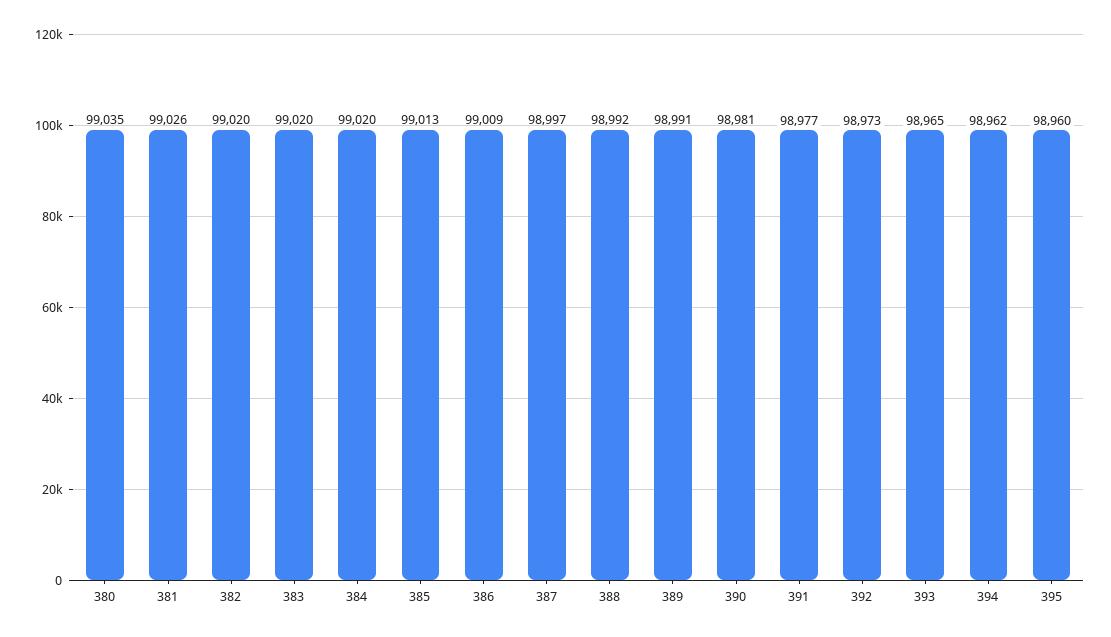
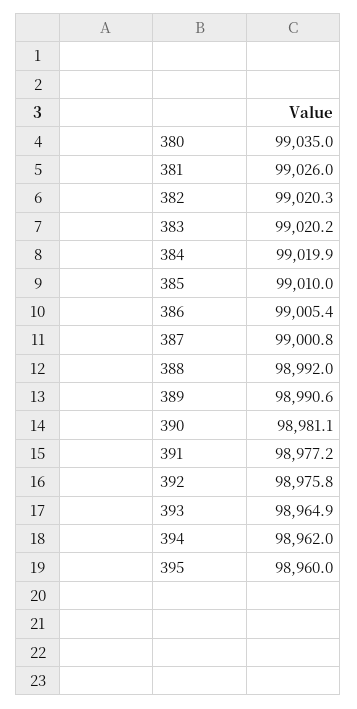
385: 99013 -> 99010
386: 99009 -> 99005.4
387: 98997 -> 99000.8
392: 98973 -> 98975.8

